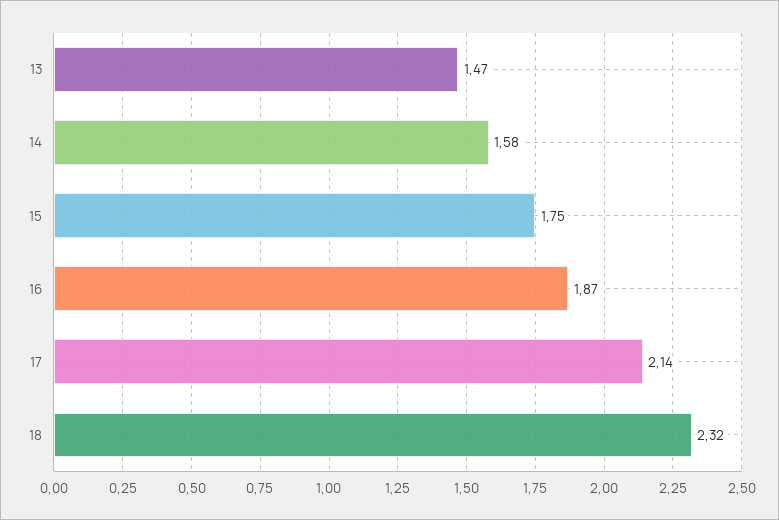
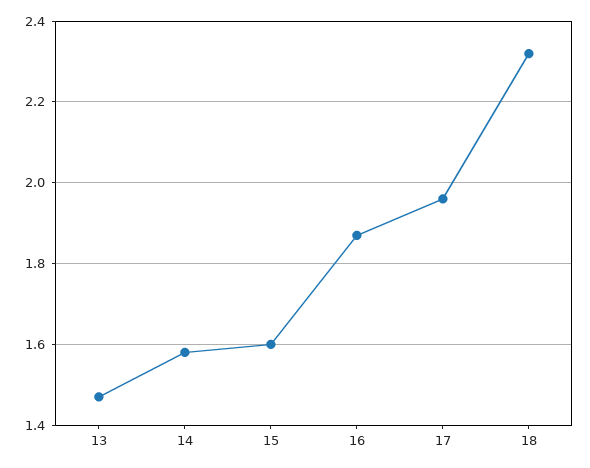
15: 1.75 -> 1.6
17: 2.14 -> 1.95

